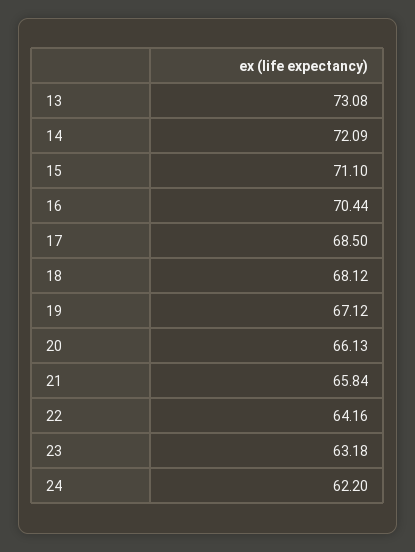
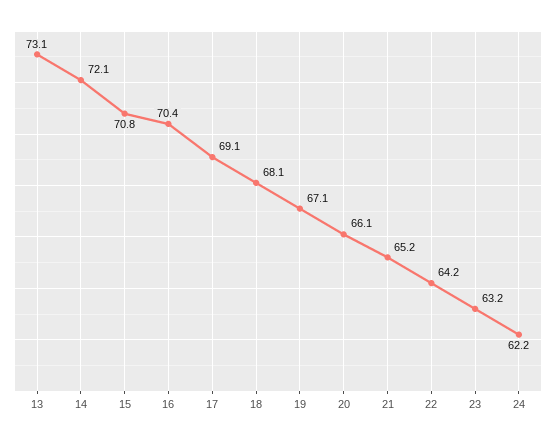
15: 71.1 -> 70.8
17: 68.5 -> 69.1
21: 65.84 -> 65.2

